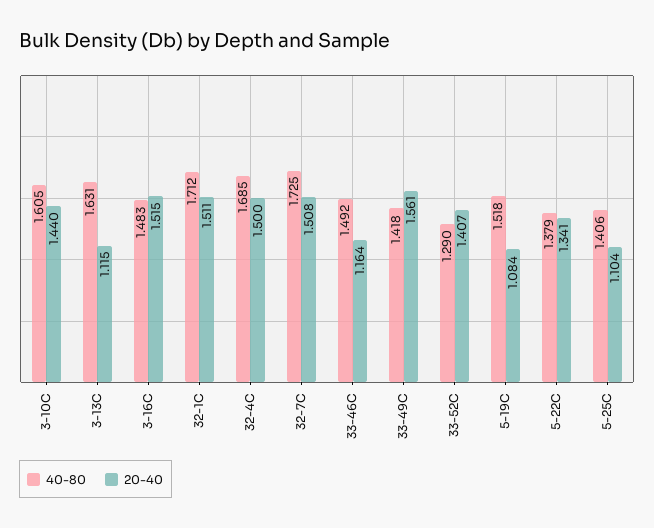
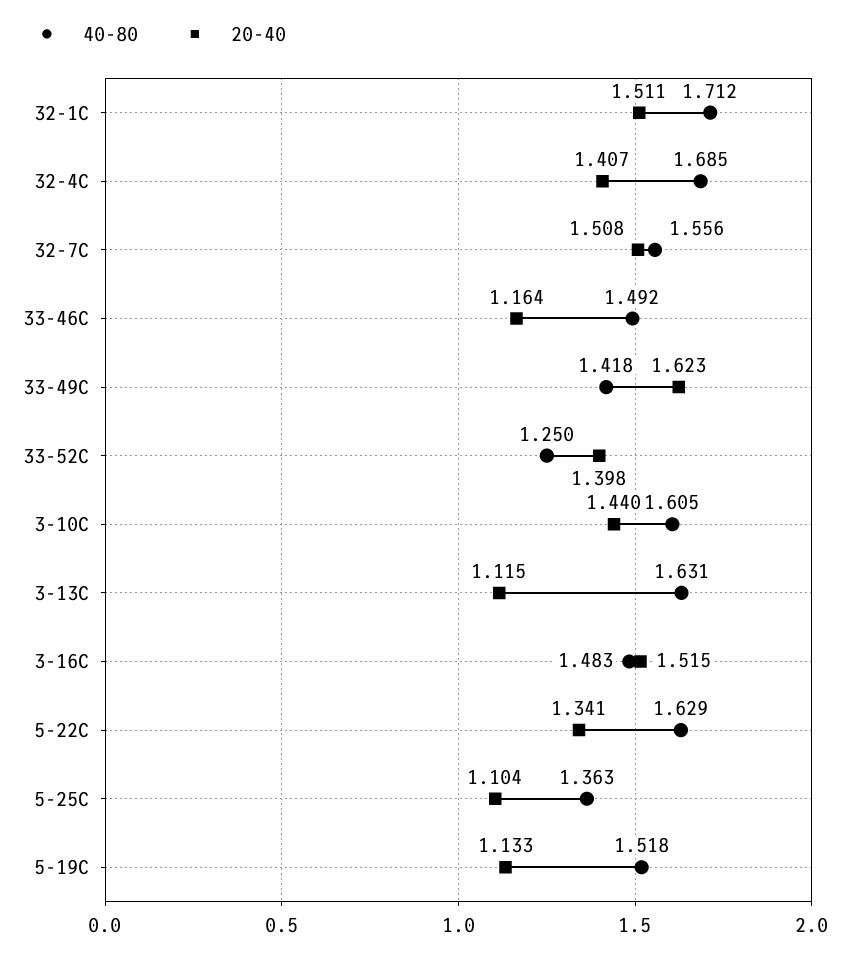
20-40, 32-4C: 1.5 -> 1.407
40-80, 32-7C: 1.725 -> 1.556
20-40, 33-49C: 1.561 -> 1.623
40-80, 33-52C: 1.29 -> 1.25
20-40, 33-52C: 1.407 -> 1.398
20-40, 5-19C: 1.084 -> 1.133
40-80, 5-22C: 1.379 -> 1.629
40-80, 5-25C: 1.406 -> 1.363

